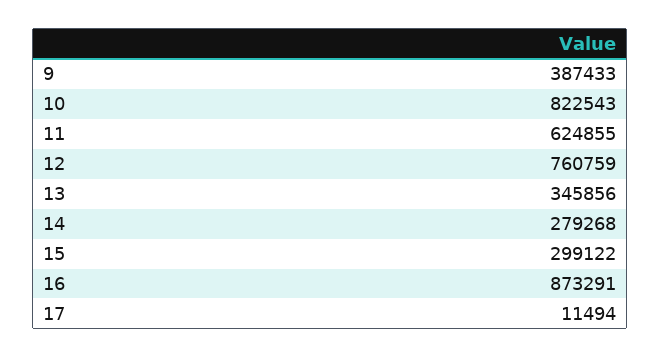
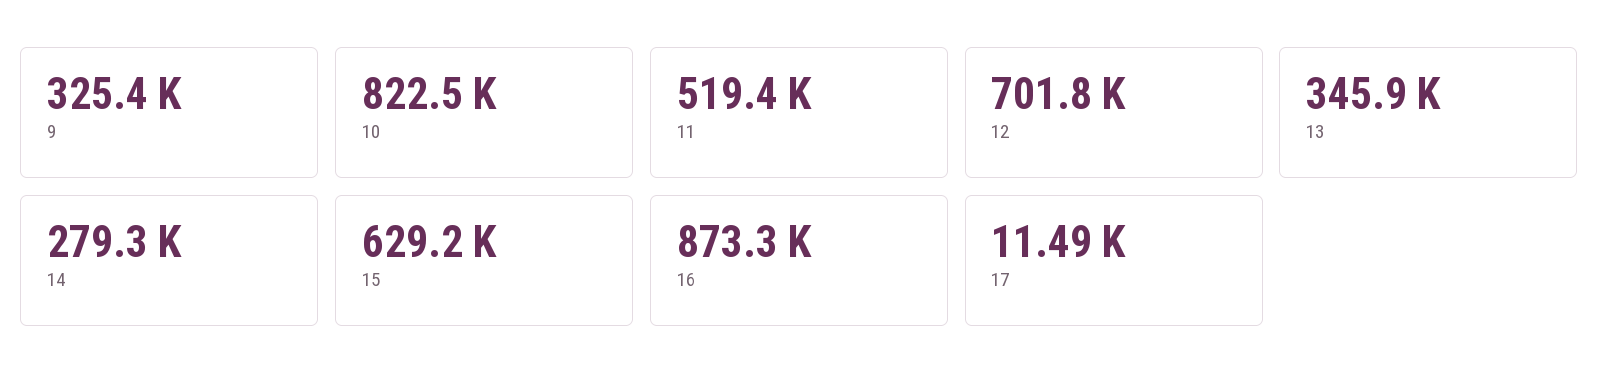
9: 387433 -> 325400
11: 624855 -> 519400
12: 760759 -> 701800
15: 299122 -> 629200

